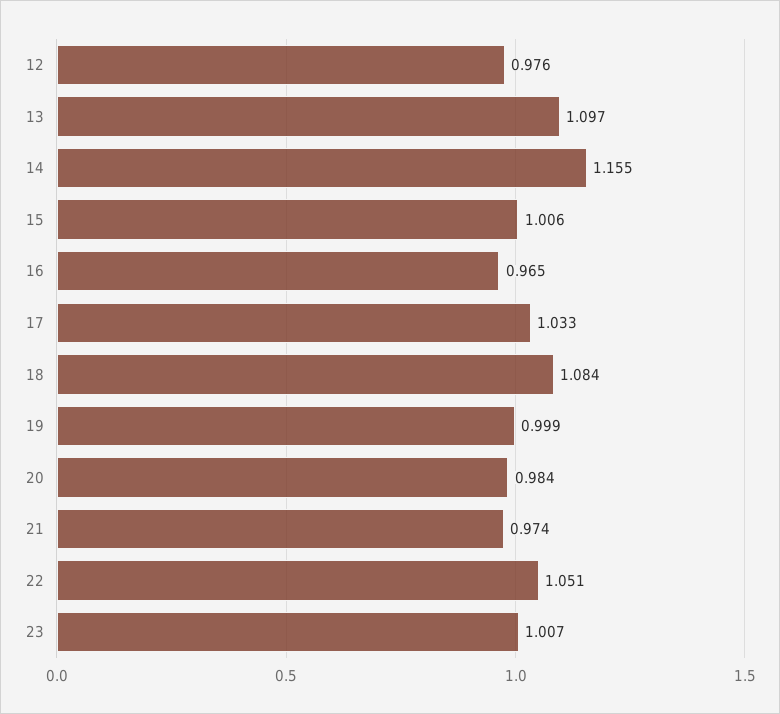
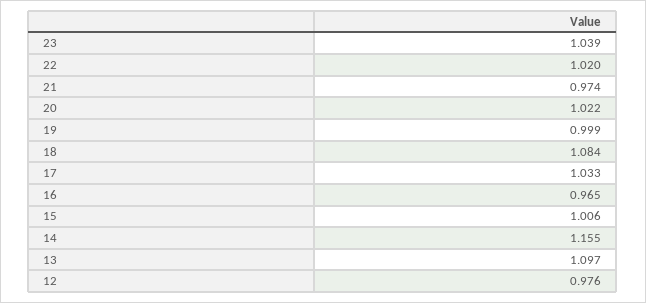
20: 0.984 -> 1.022
22: 1.051 -> 1.02
23: 1.007 -> 1.039

